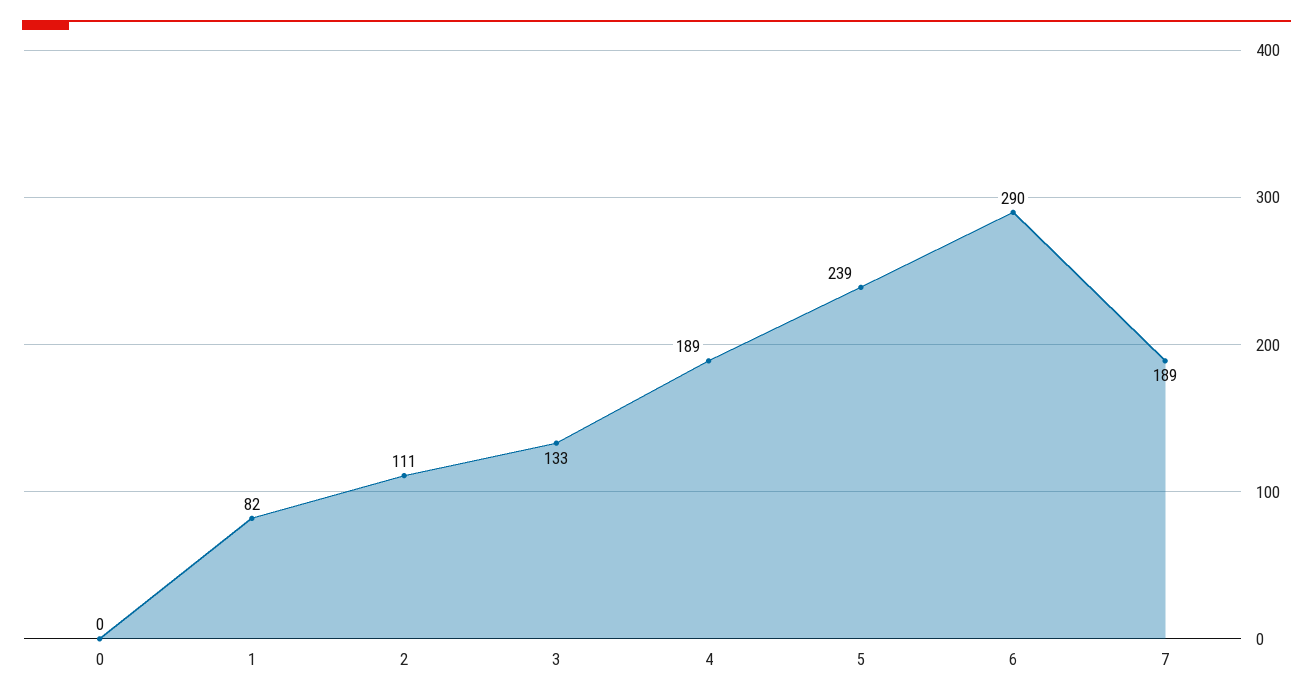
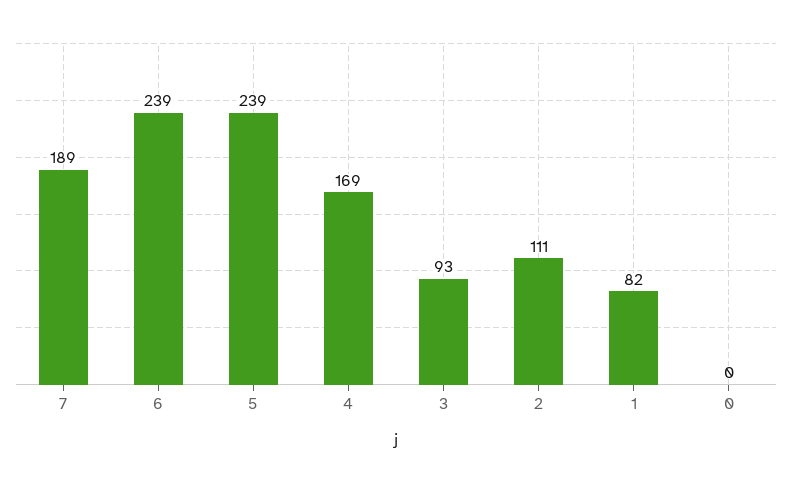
3: 133 -> 93
4: 189 -> 169
6: 290 -> 239

